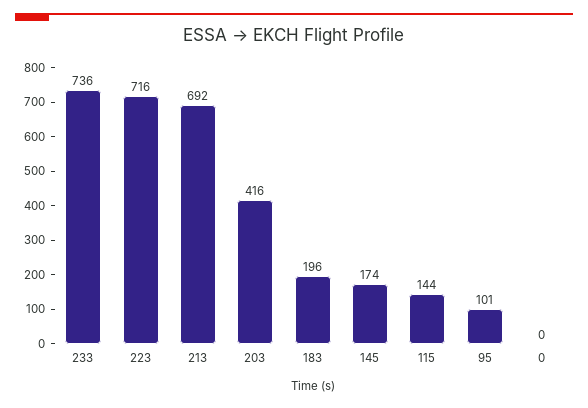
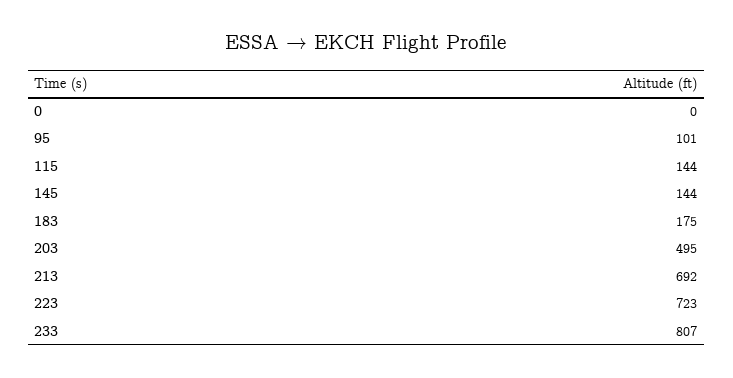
233: 736 -> 807
223: 716 -> 723
203: 416 -> 495
183: 196 -> 175
145: 174 -> 144

